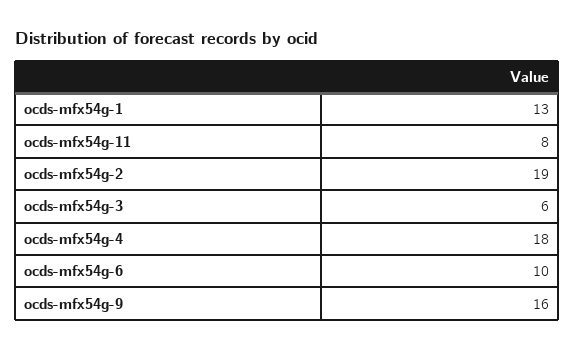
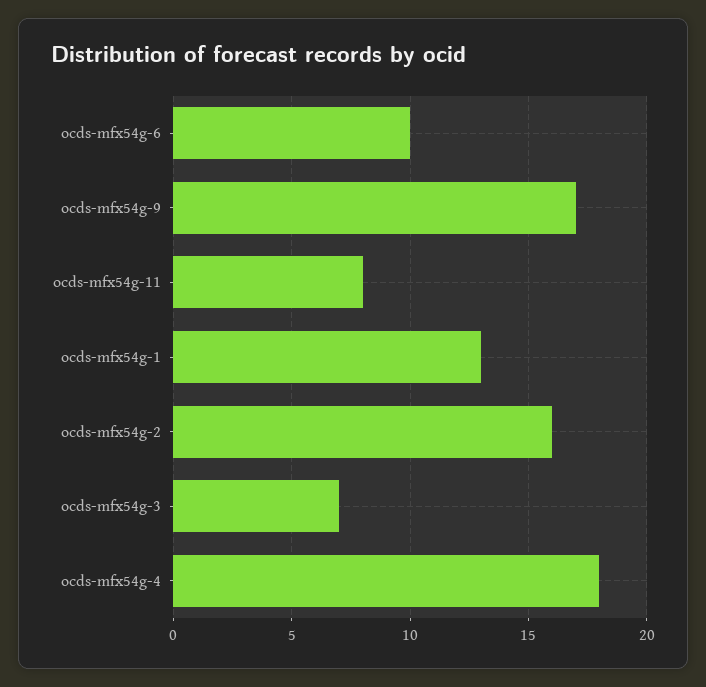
ocds-mfx54g-2: 19 -> 16
ocds-mfx54g-3: 6 -> 7
ocds-mfx54g-9: 16 -> 17

